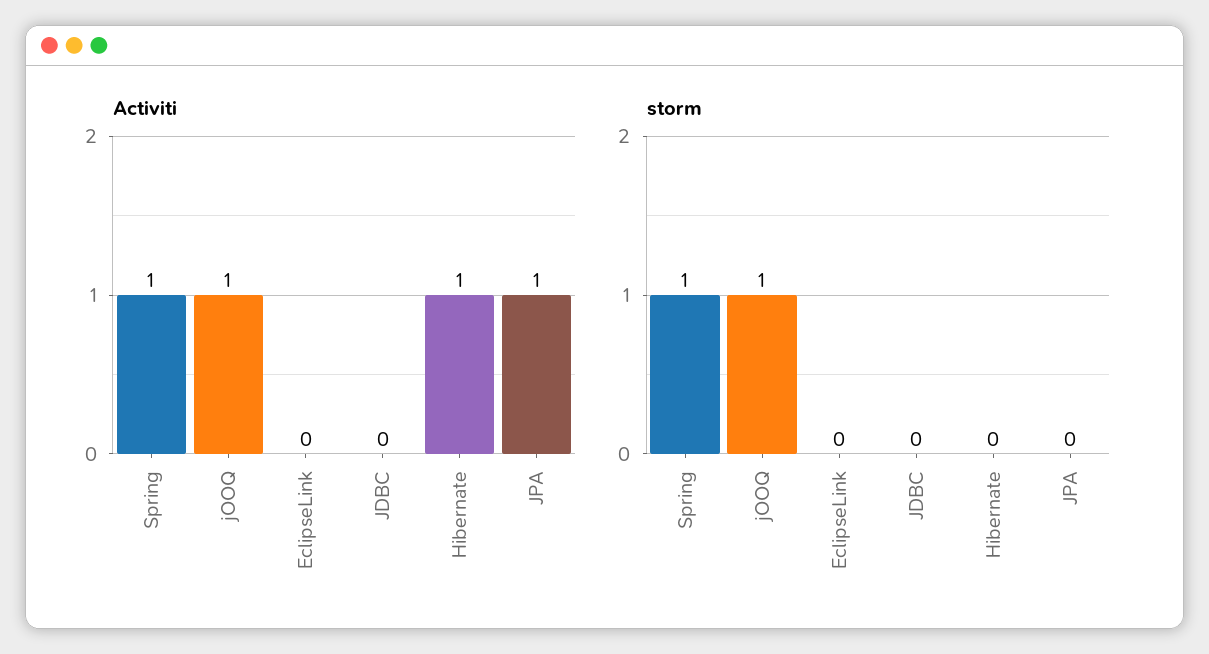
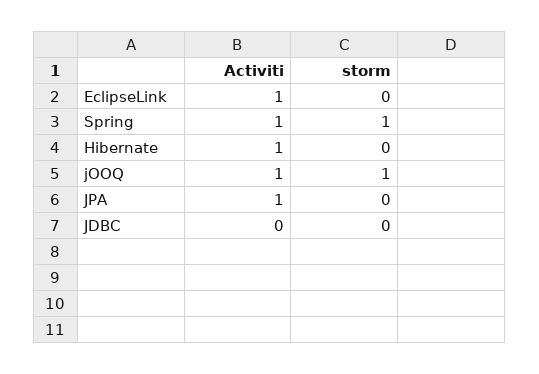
Activiti, EclipseLink: 0 -> 1

